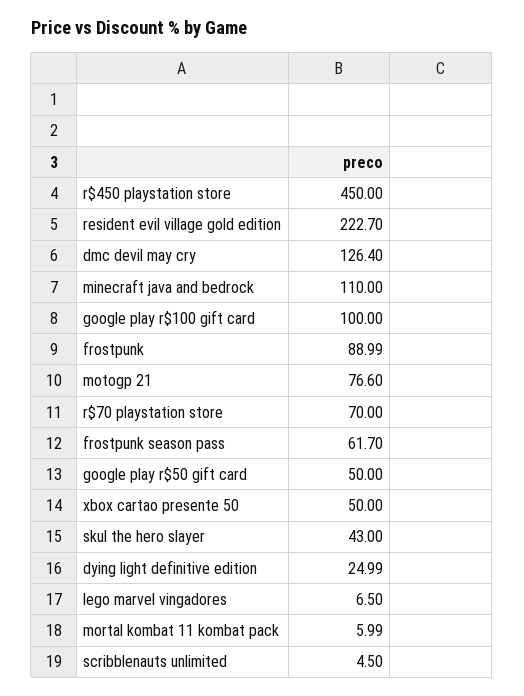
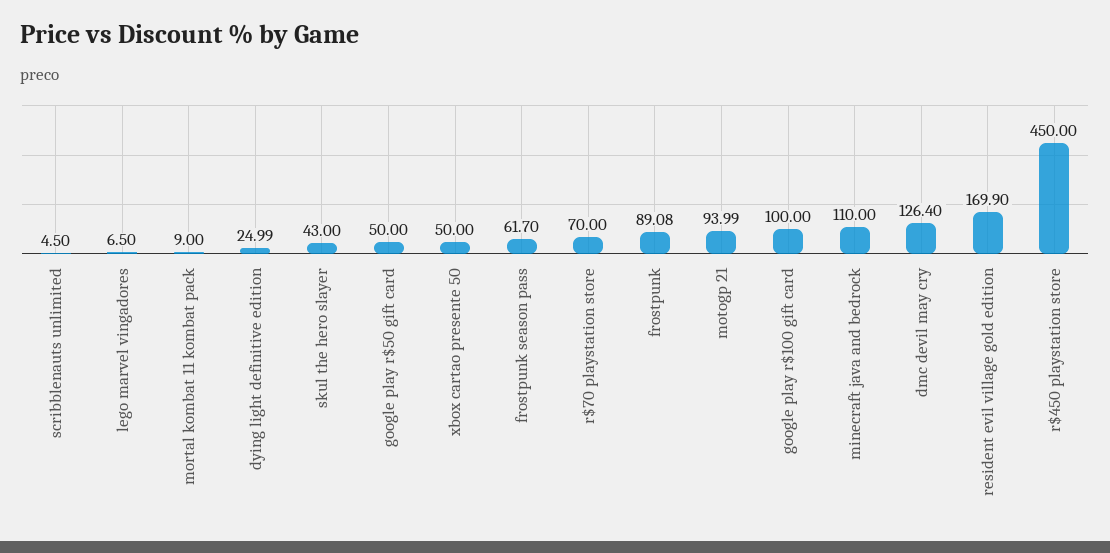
resident evil village gold edition: 222.7 -> 169.9
frostpunk: 88.99 -> 89.08
motogp 21: 76.6 -> 93.99
mortal kombat 11 kombat pack: 5.99 -> 9

